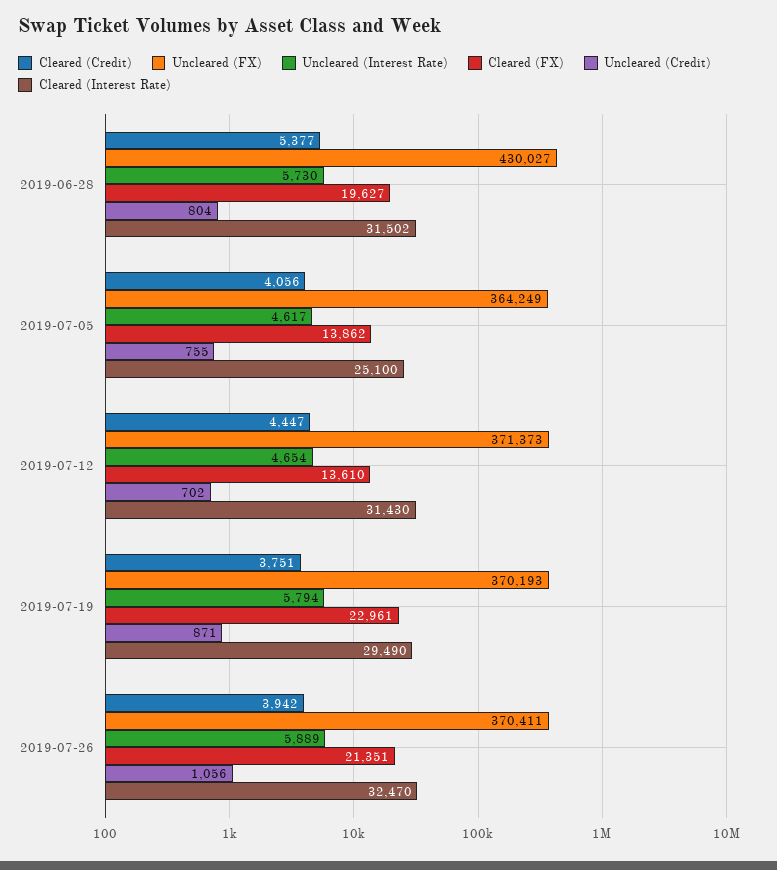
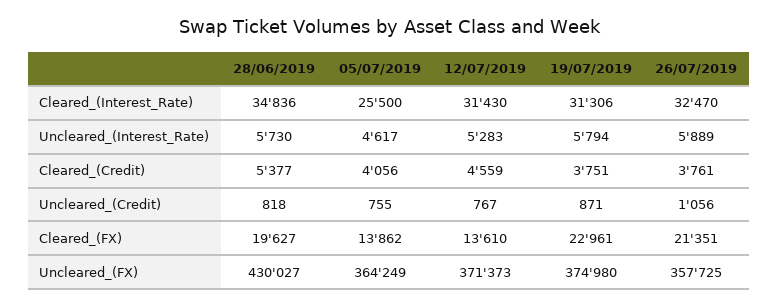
Uncleared (Credit), 2019-06-28: 804 -> 818
Cleared (Interest Rate), 2019-06-28: 31502 -> 34836
Cleared (Interest Rate), 2019-07-05: 25100 -> 25500
Cleared (Credit), 2019-07-12: 4447 -> 4559
Uncleared (Interest Rate), 2019-07-12: 4654 -> 5283
Uncleared (Credit), 2019-07-12: 702 -> 767
Uncleared (FX), 2019-07-19: 370193 -> 374980
Cleared (Interest Rate), 2019-07-19: 29490 -> 31306
Cleared (Credit), 2019-07-26: 3942 -> 3761
Uncleared (FX), 2019-07-26: 370411 -> 357725

